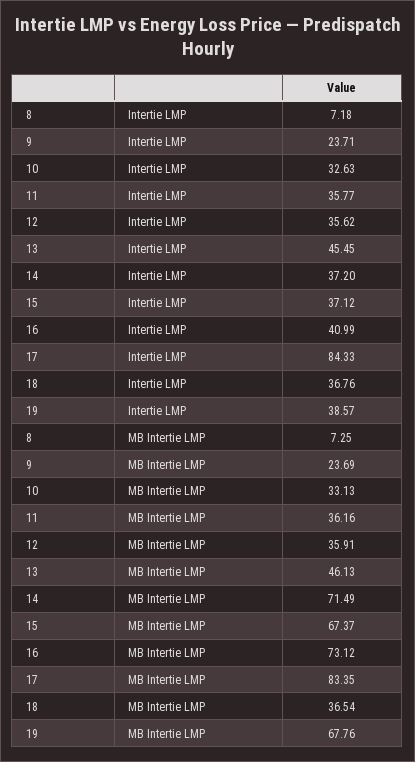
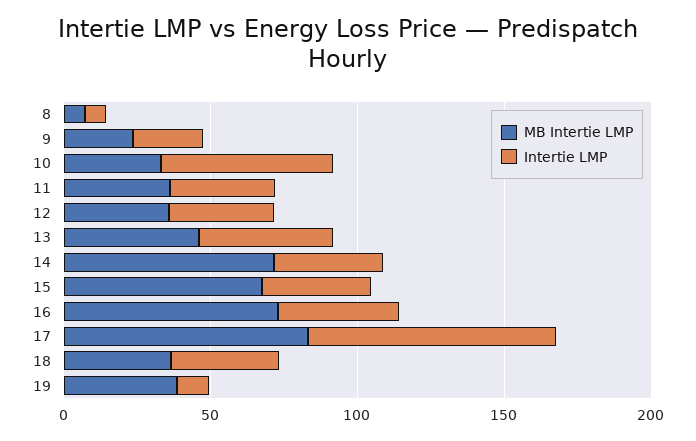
Intertie LMP, 10: 32.63 -> 60
Intertie LMP, 19: 38.57 -> 10
MB Intertie LMP, 19: 67.76 -> 40

